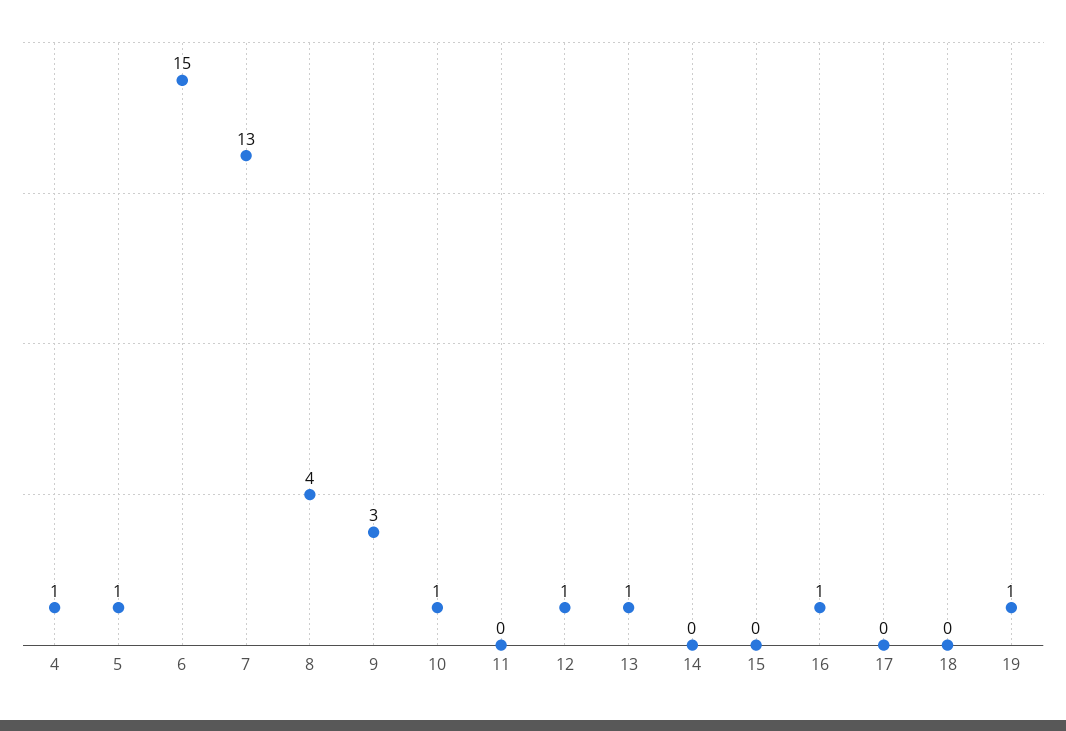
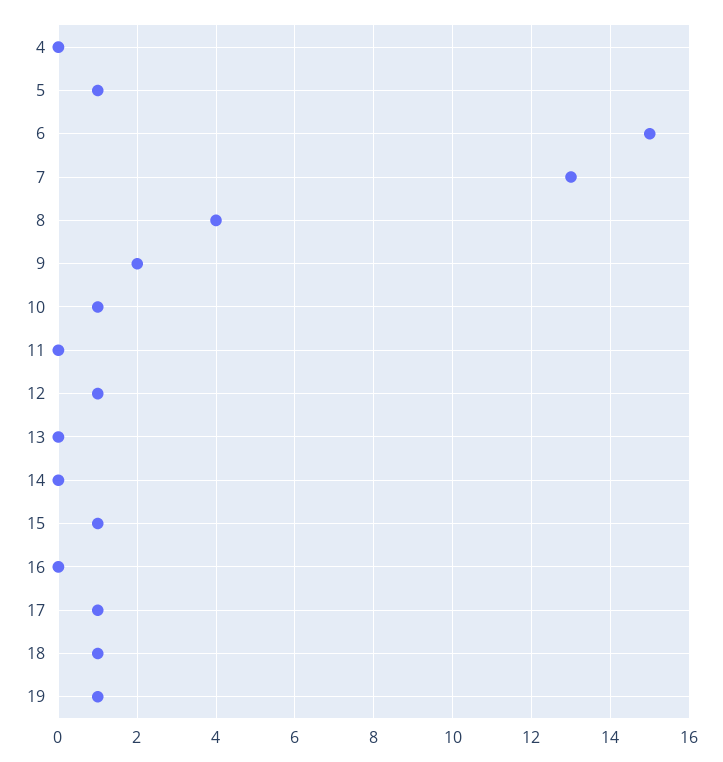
4: 1 -> 0
9: 3 -> 2
13: 1 -> 0
15: 0 -> 1
16: 1 -> 0
17: 0 -> 1
18: 0 -> 1

